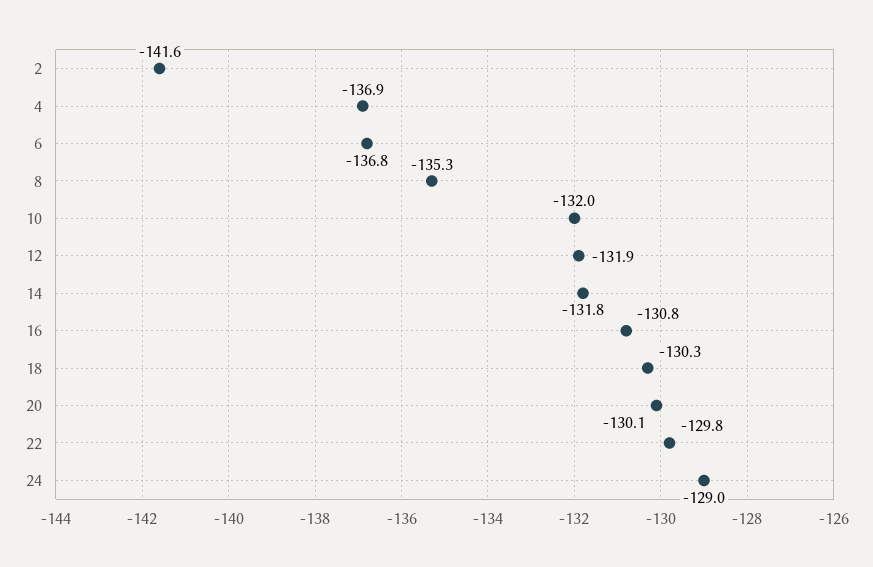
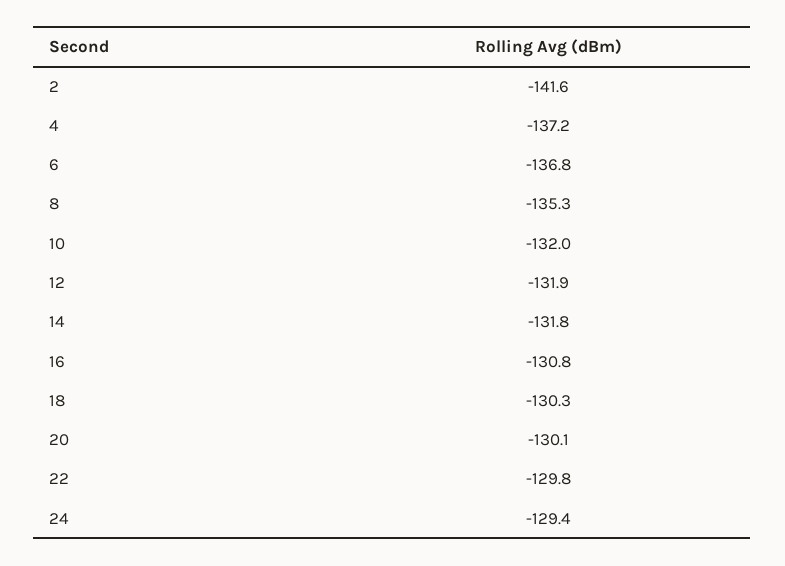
4: -136.9 -> -137.2
24: -129 -> -129.4

